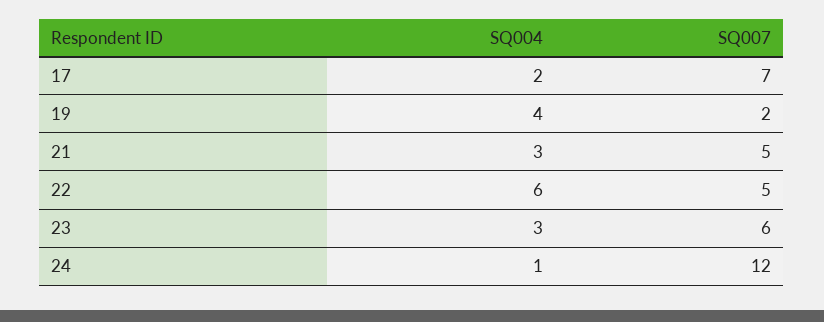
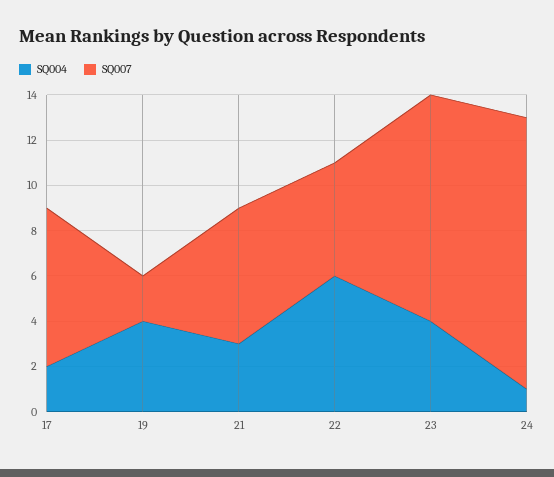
SQ007, 21: 5 -> 6
SQ004, 23: 3 -> 4
SQ007, 23: 6 -> 10

